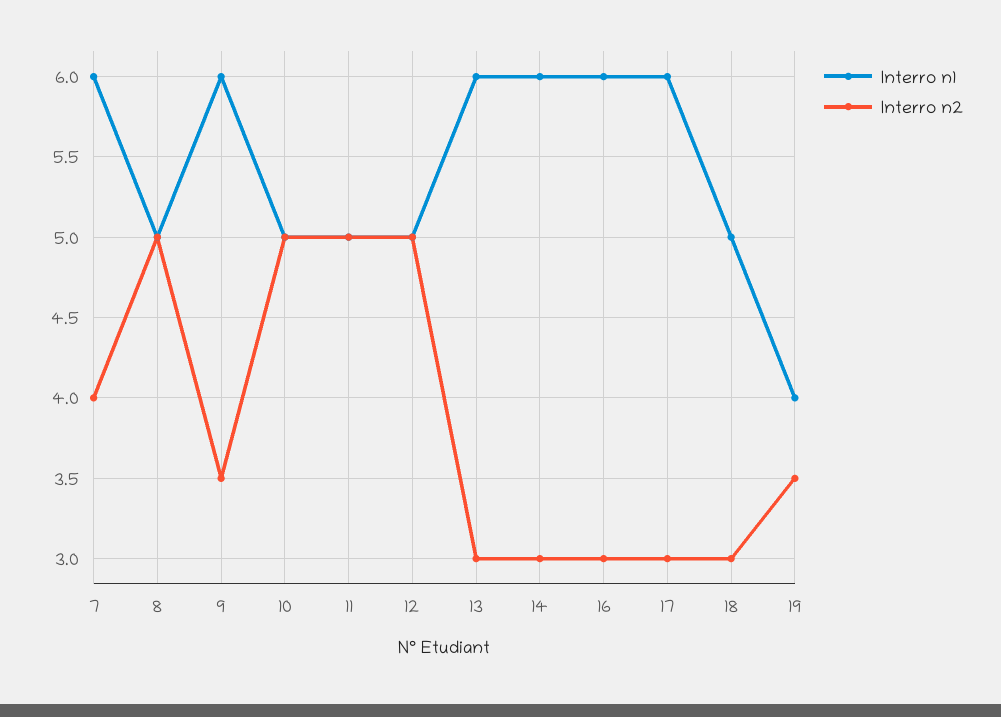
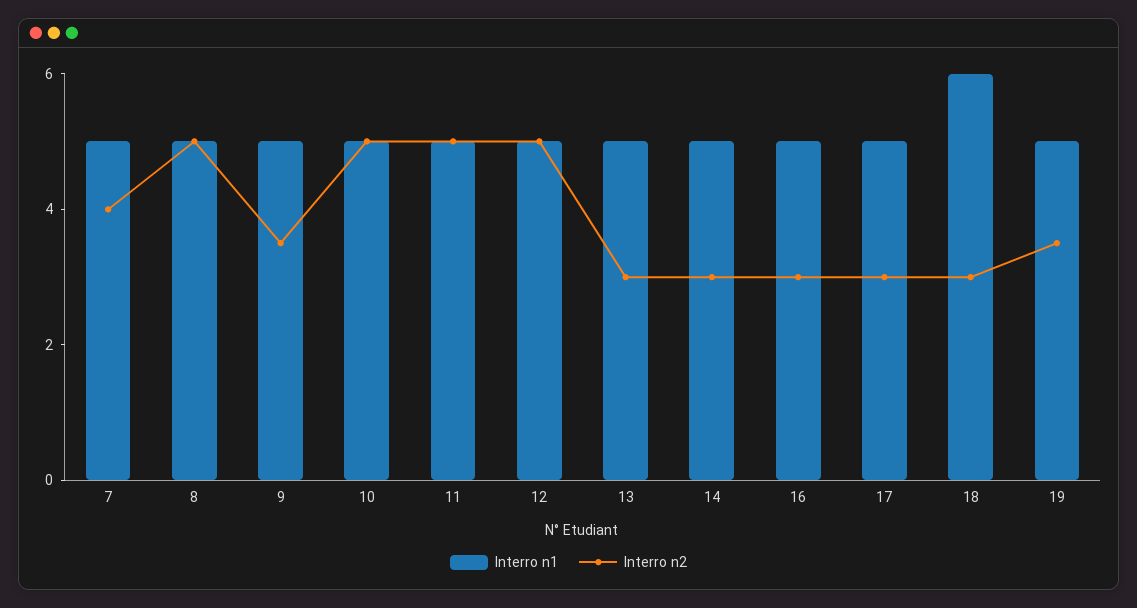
Interro n1, 7: 6 -> 5
Interro n1, 9: 6 -> 5
Interro n1, 13: 6 -> 5
Interro n1, 14: 6 -> 5
Interro n1, 16: 6 -> 5
Interro n1, 17: 6 -> 5
Interro n1, 18: 5 -> 6
Interro n1, 19: 4 -> 5

